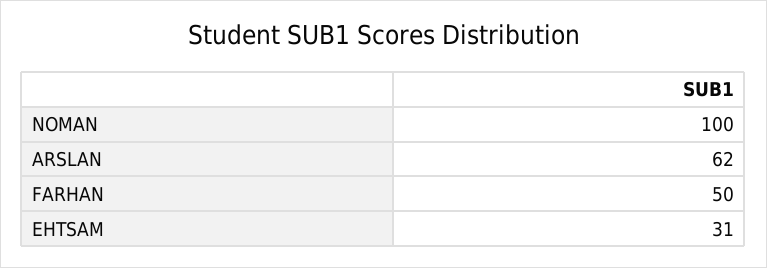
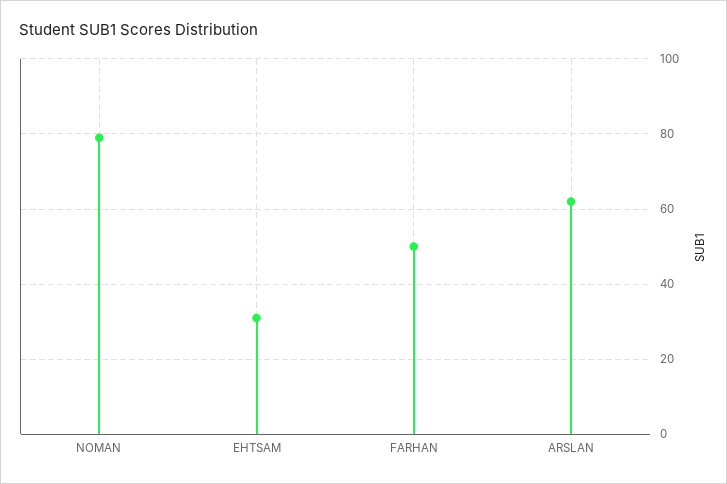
NOMAN: 100 -> 80

